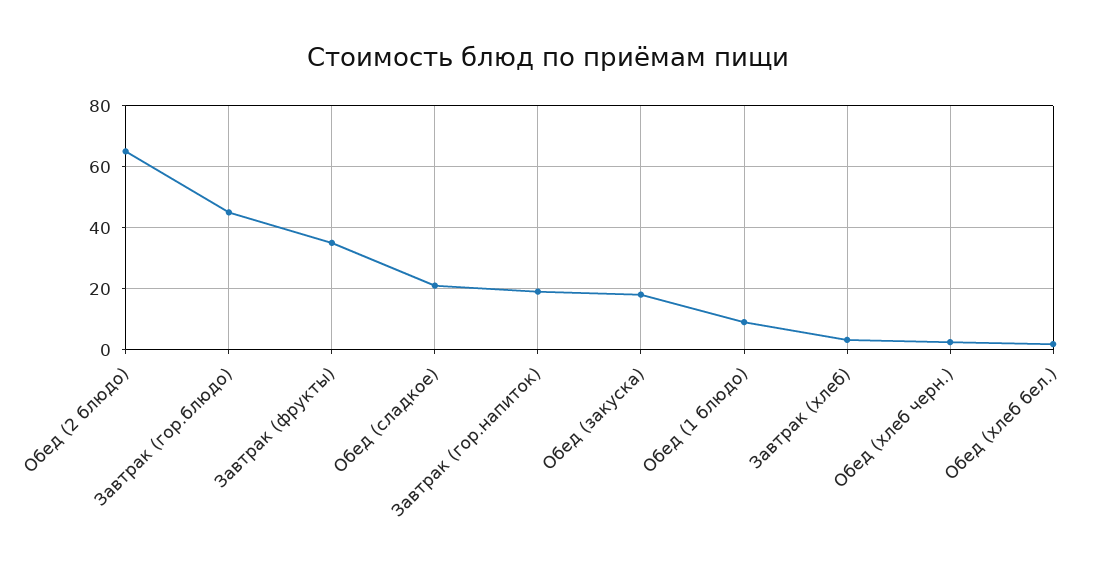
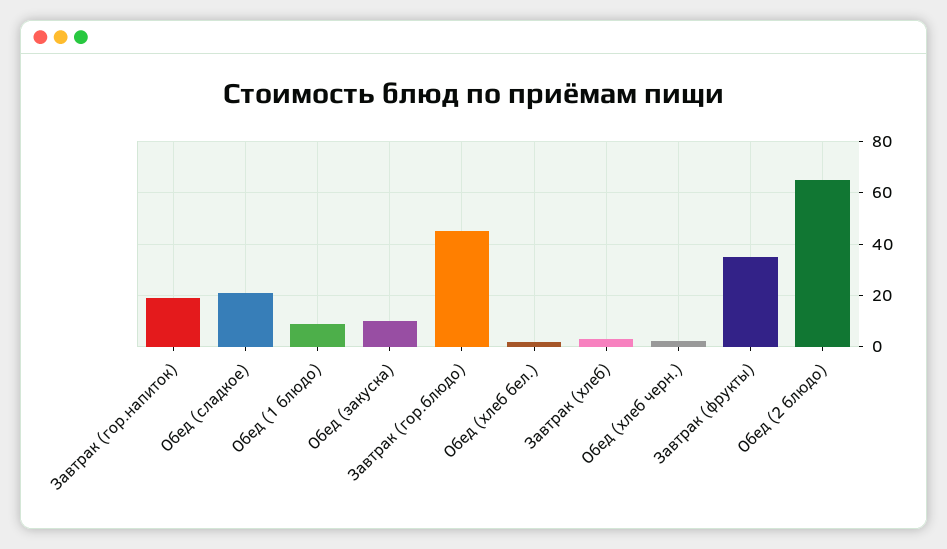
Обед (закуска): 18 -> 10

